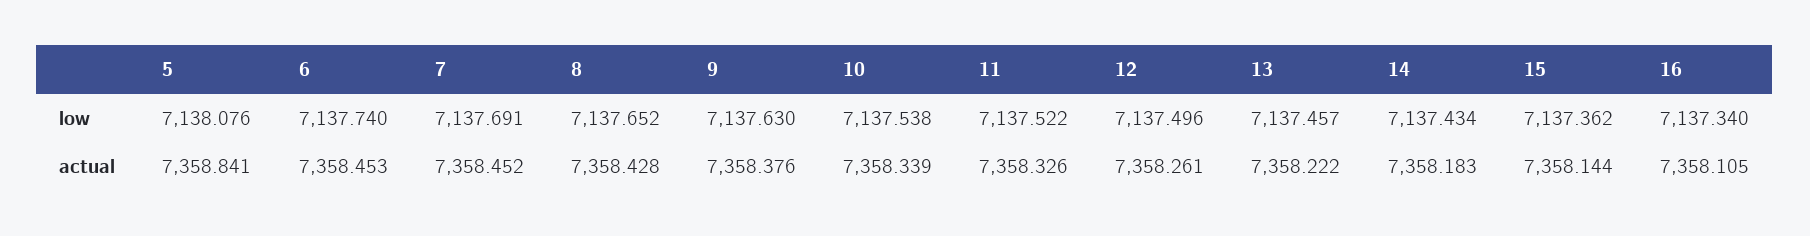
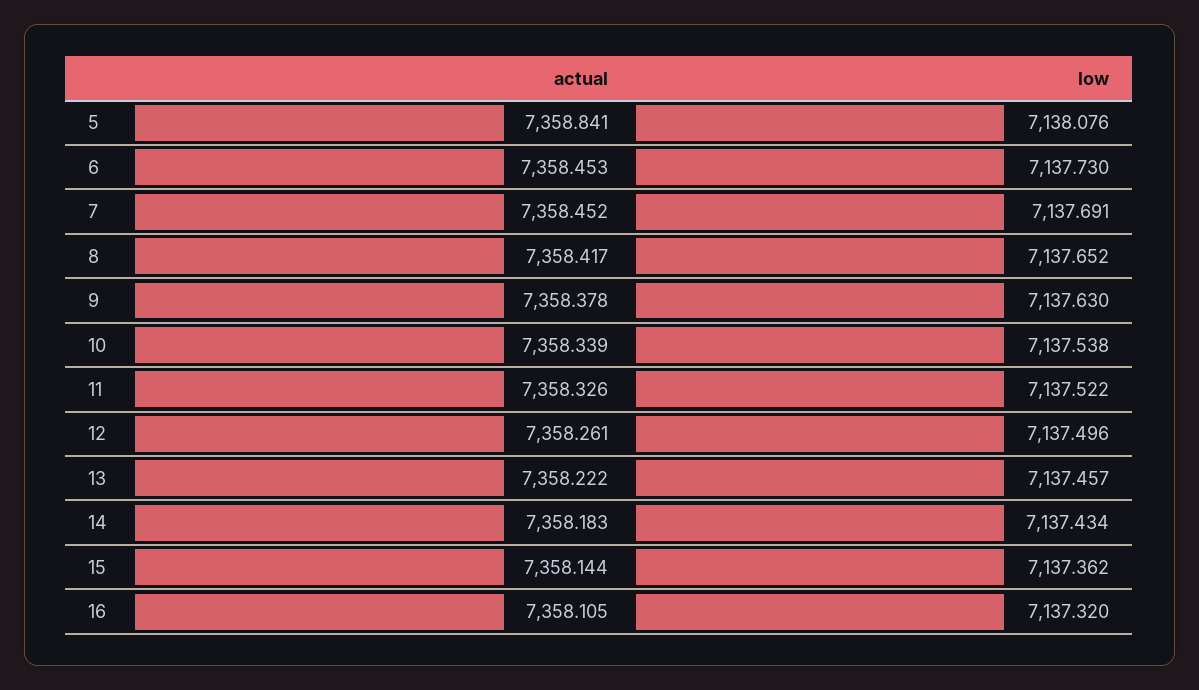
6, low: 7137.74 -> 7137.73
16, low: 7137.34 -> 7137.32
8, actual: 7358.428 -> 7358.417
9, actual: 7358.376 -> 7358.378

